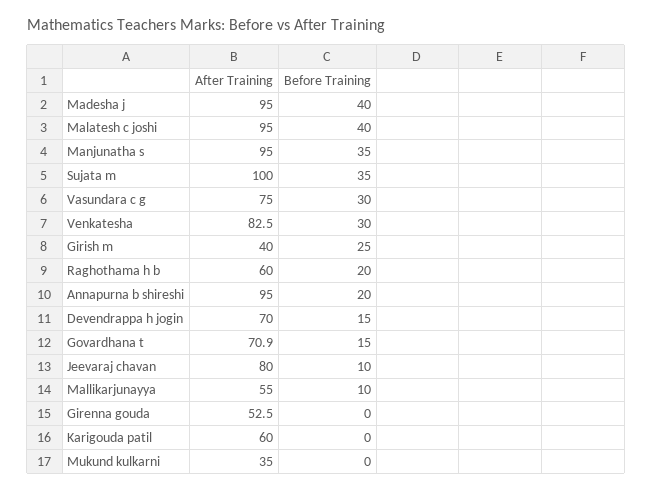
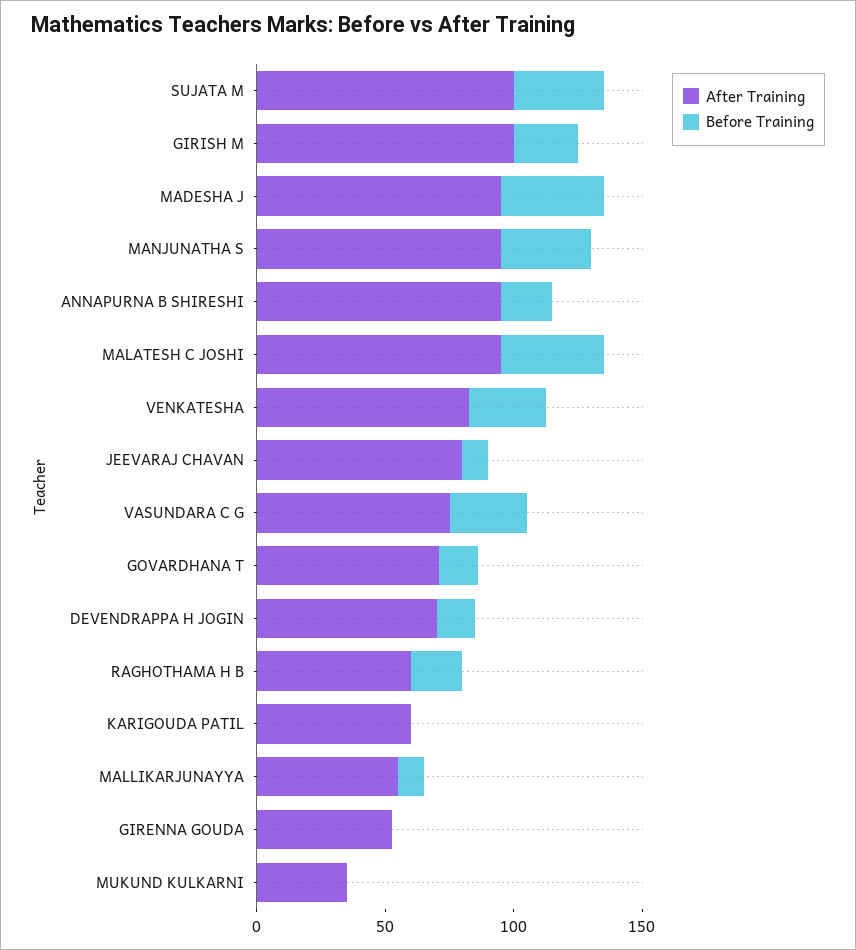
After Training, Girish m: 40 -> 100

